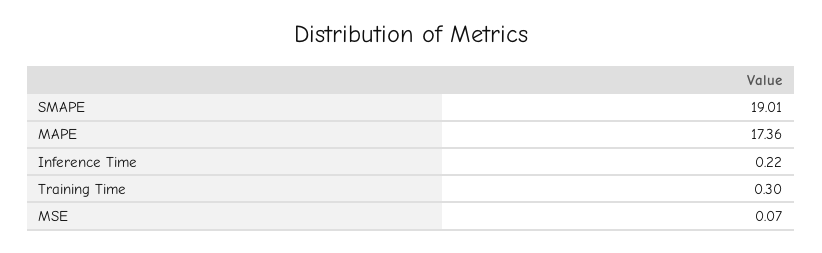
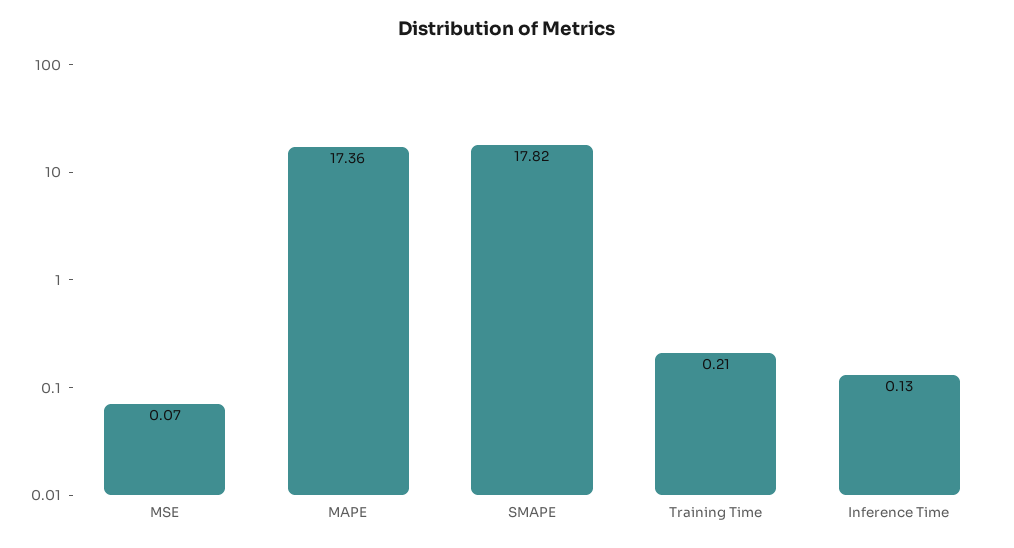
SMAPE: 19.01 -> 17.82
Inference Time: 0.22 -> 0.13
Training Time: 0.3 -> 0.21

